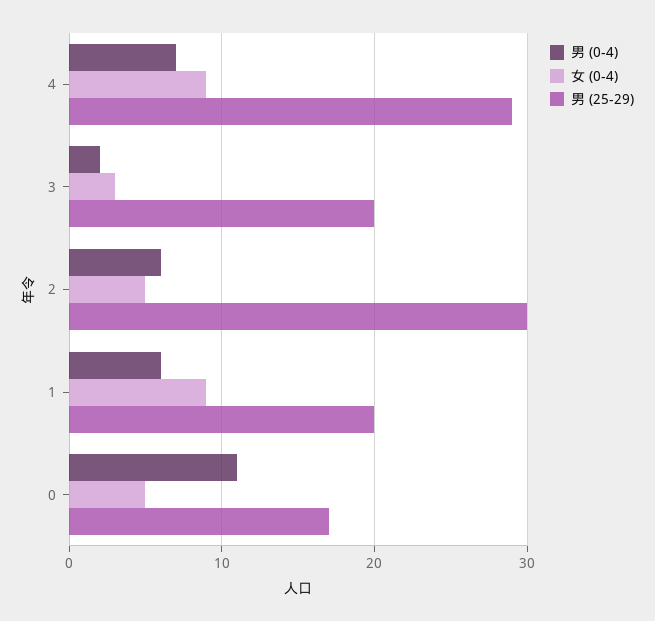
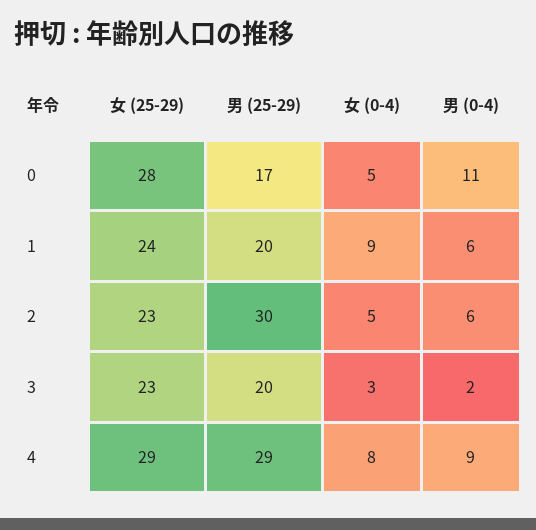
男 (0-4), 4: 7 -> 9
女 (0-4), 4: 9 -> 8
女 (25-29), 0: none -> 28
女 (25-29), 1: none -> 24
女 (25-29), 2: none -> 23
女 (25-29), 3: none -> 23
女 (25-29), 4: none -> 29

